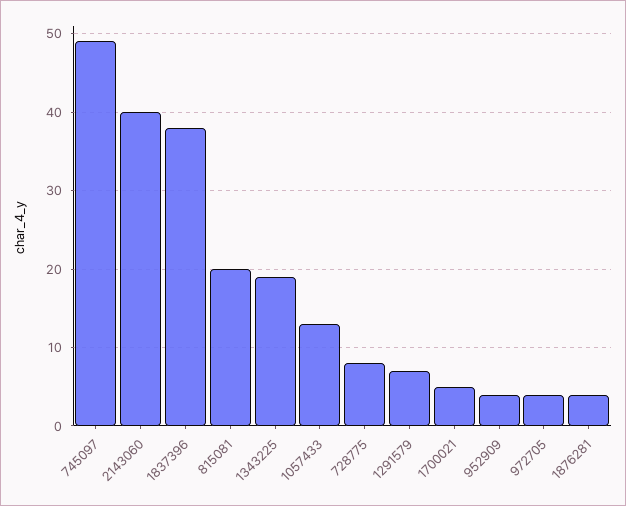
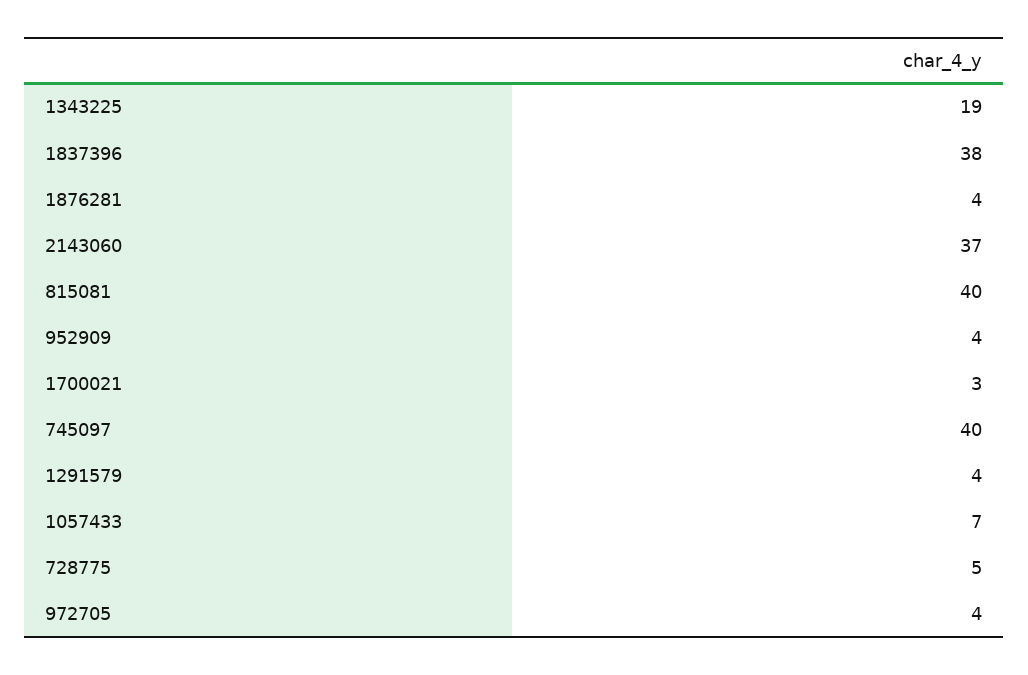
745097: 49 -> 40
2143060: 40 -> 37
815081: 20 -> 40
1057433: 13 -> 7
728775: 8 -> 5
1291579: 7 -> 4
1700021: 5 -> 3

